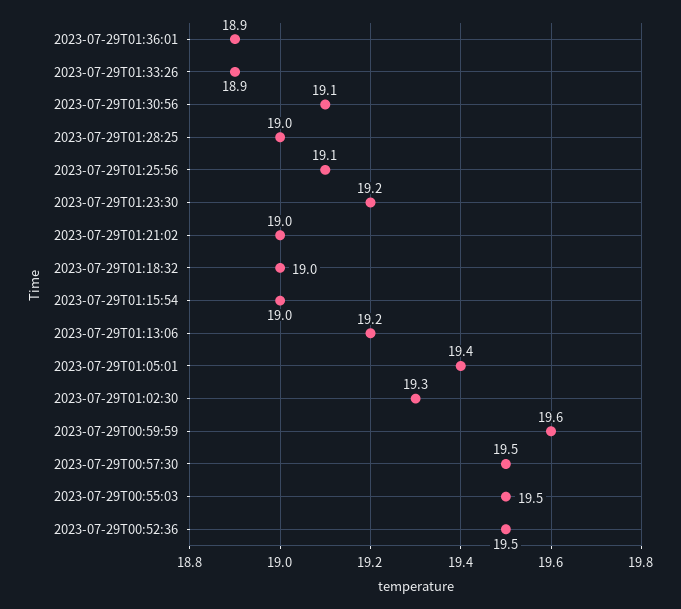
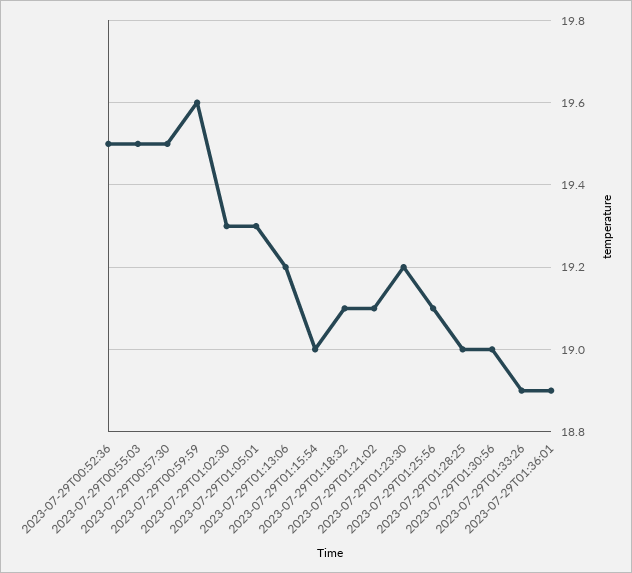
2023-07-29T01:30:56: 19.1 -> 19
2023-07-29T01:21:02: 19 -> 19.1
2023-07-29T01:18:32: 19 -> 19.1
2023-07-29T01:05:01: 19.4 -> 19.3

